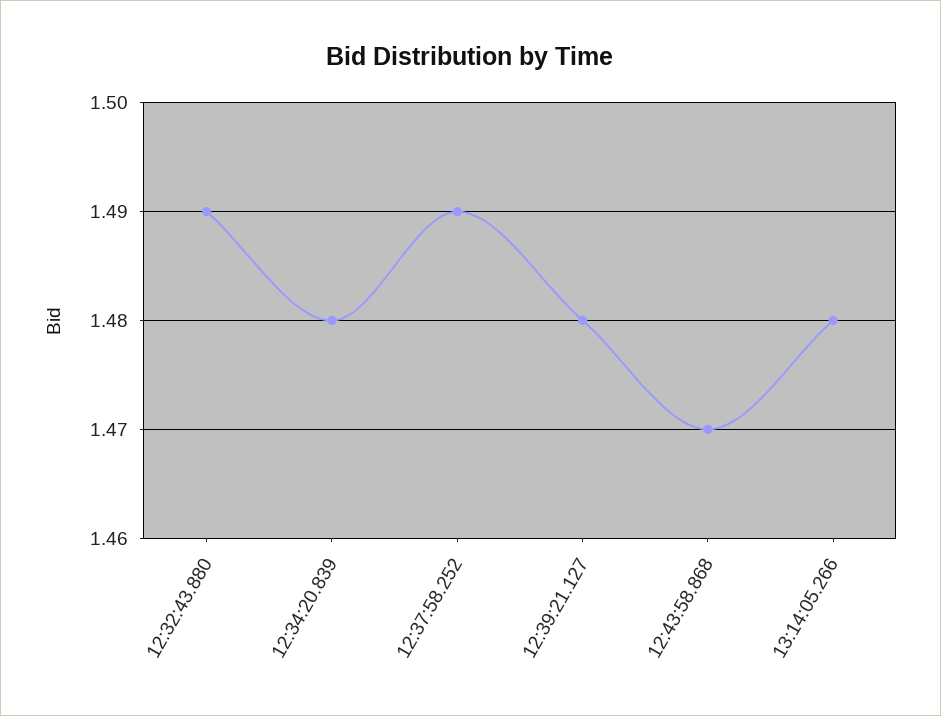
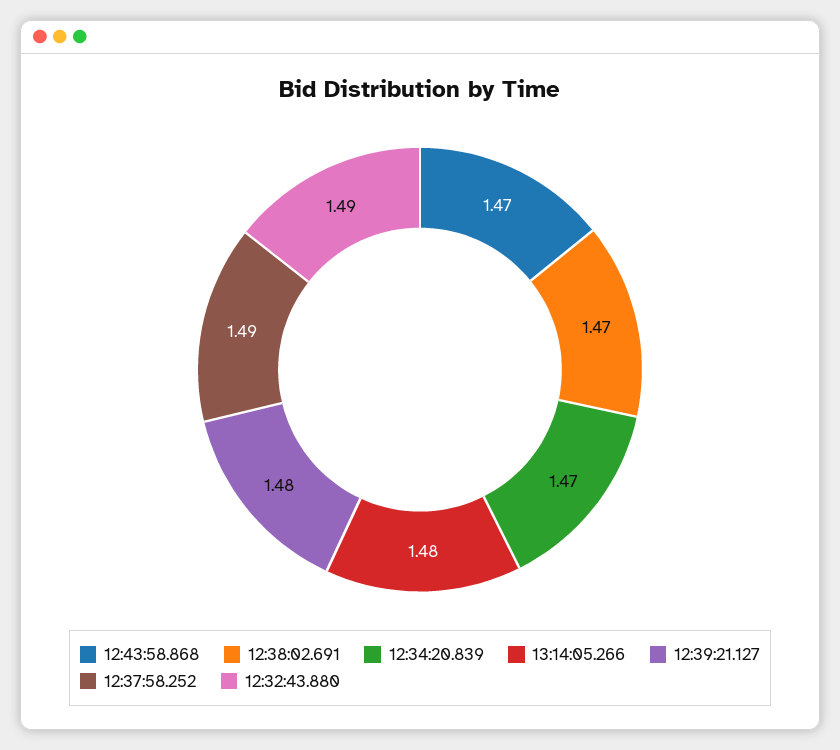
12:34:20.839: 1.48 -> 1.47
12:38:02.691: none -> 1.47

